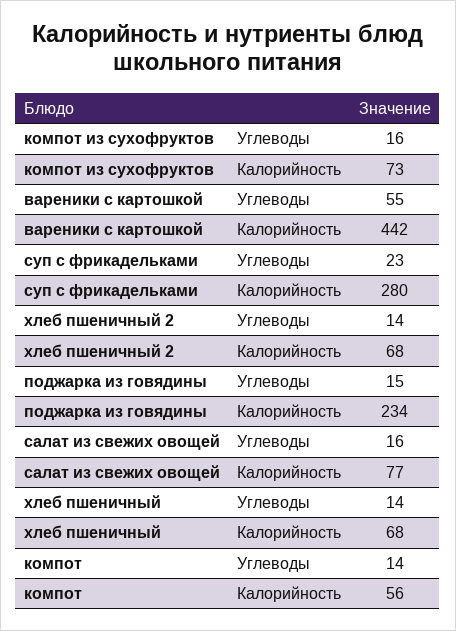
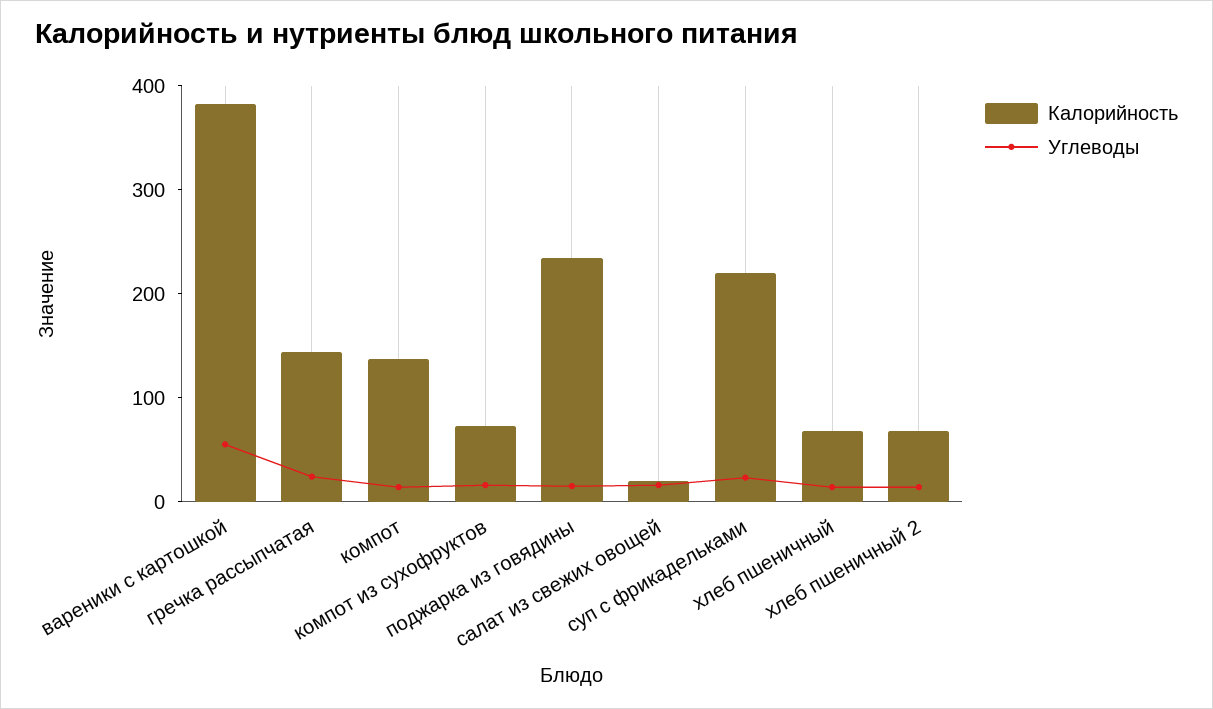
Калорийность, вареники с картошкой: 442 -> 380
Калорийность, суп с фрикадельками: 280 -> 220
Калорийность, салат из свежих овощей: 77 -> 20
Калорийность, компот: 56 -> 140
Калорийность, гречка рассыпчатая: none -> 140
Углеводы, гречка рассыпчатая: none -> 20

